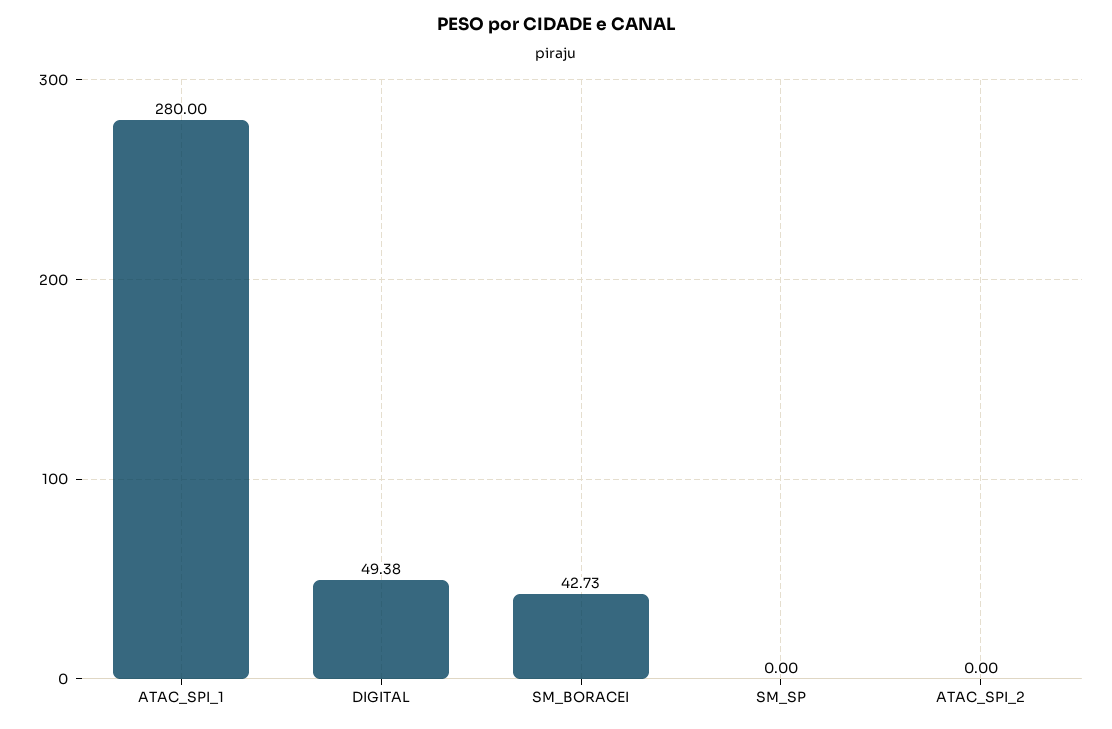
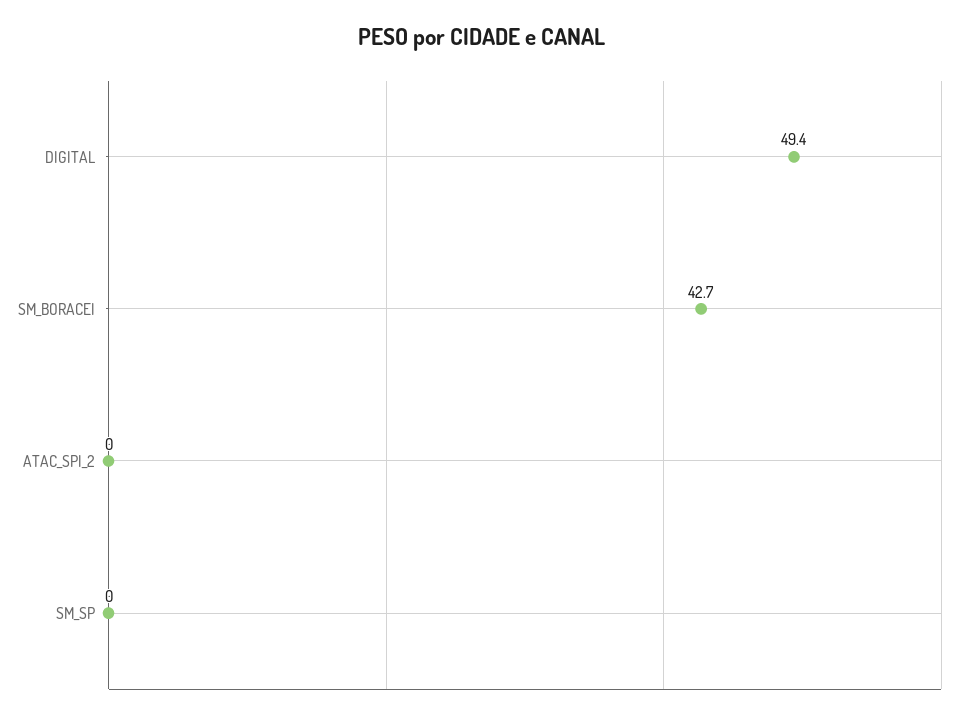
ATAC_SPI_1: 280 -> none

